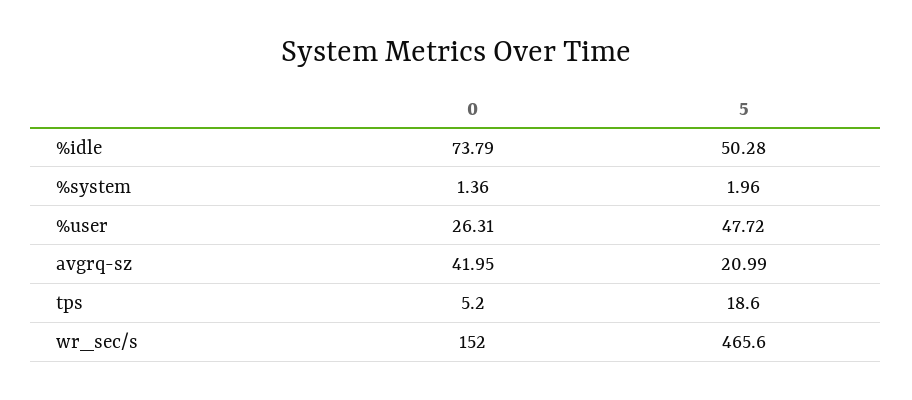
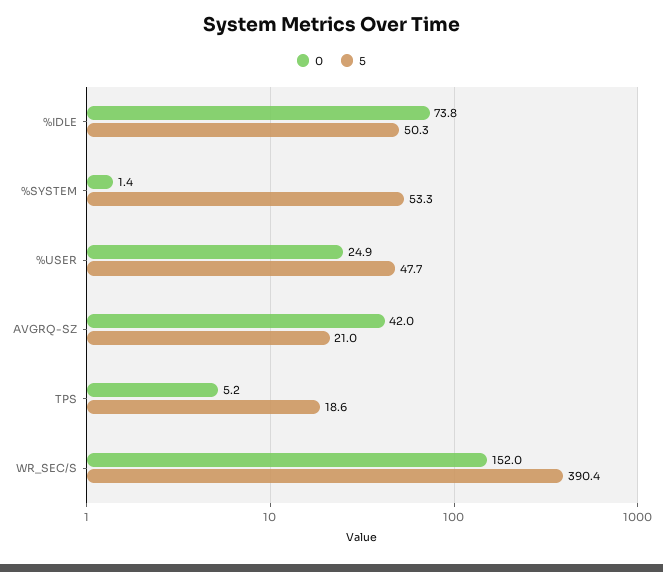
5, %system: 1.96 -> 53.3
0, %user: 26.31 -> 24.9
5, wr_sec/s: 465.6 -> 390.4

